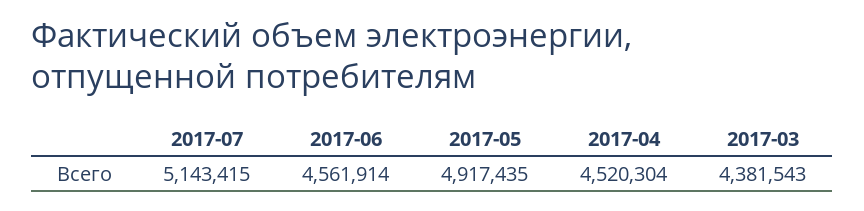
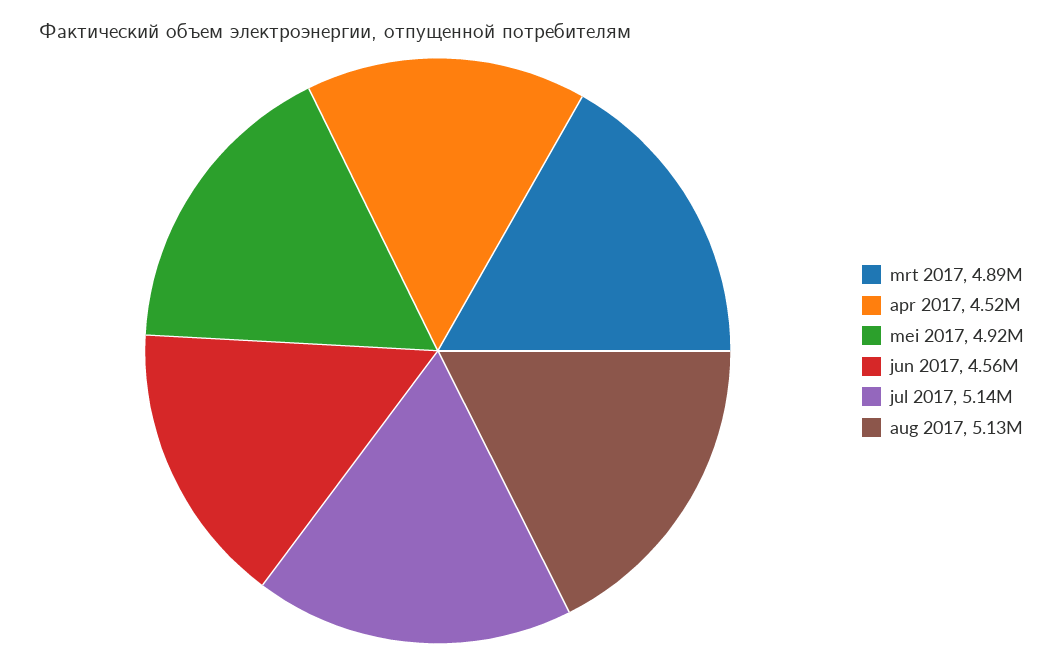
2017-03: 4381543 -> 4890000
aug 2017: none -> 5130000

